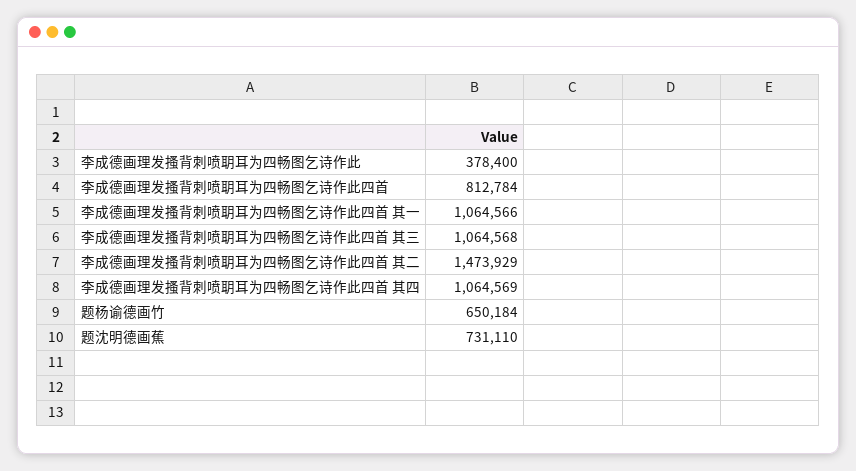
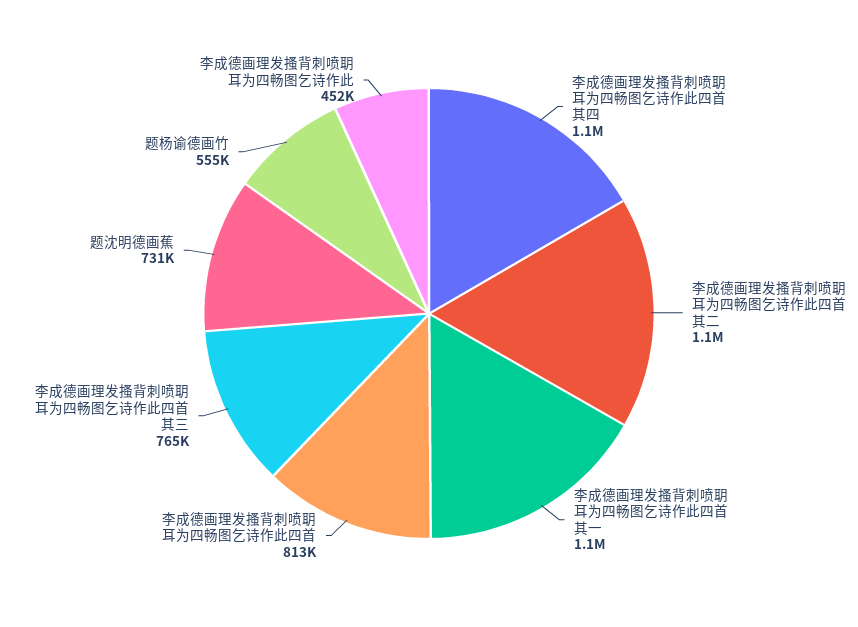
李成德画理发搔背刺喷䎳耳为四畅图乞诗作此: 378400 -> 452000
李成德画理发搔背刺喷䎳耳为四畅图乞诗作此四首 其三: 1064568 -> 765000
李成德画理发搔背刺喷䎳耳为四畅图乞诗作此四首 其二: 1473929 -> 1100000
题杨谕德画竹: 650184 -> 555000

